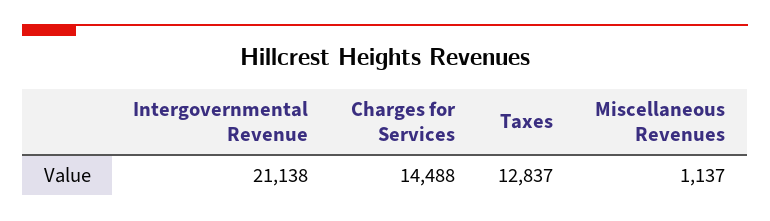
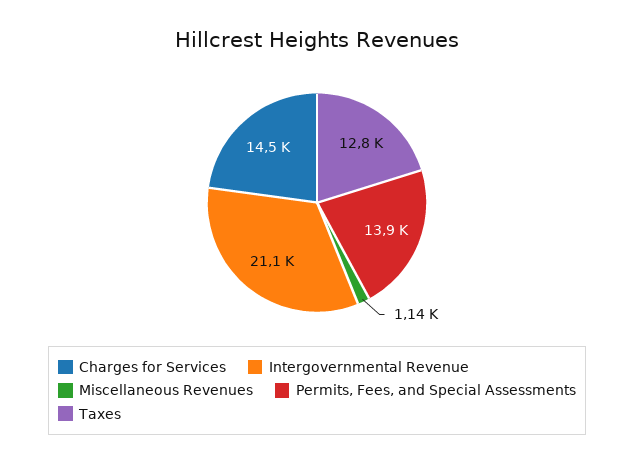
Permits, Fees, and Special Assessments: none -> 13900

